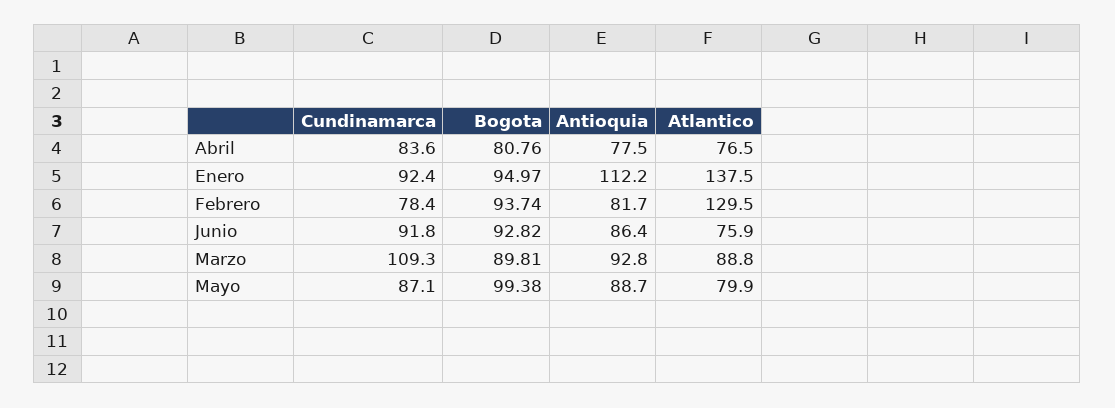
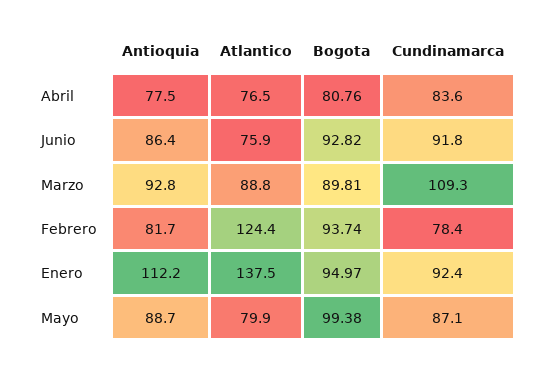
Atlantico, Febrero: 129.5 -> 124.4

